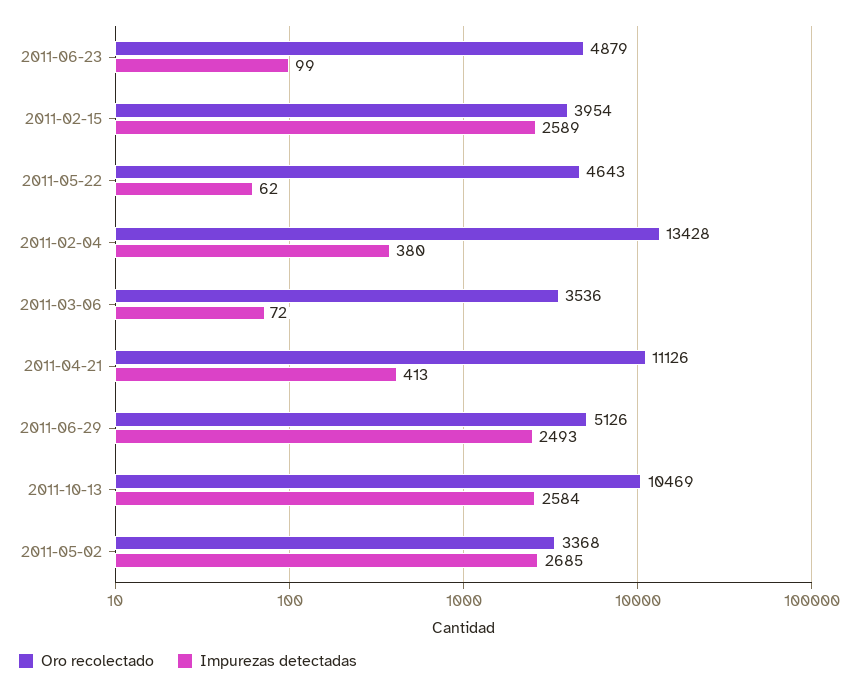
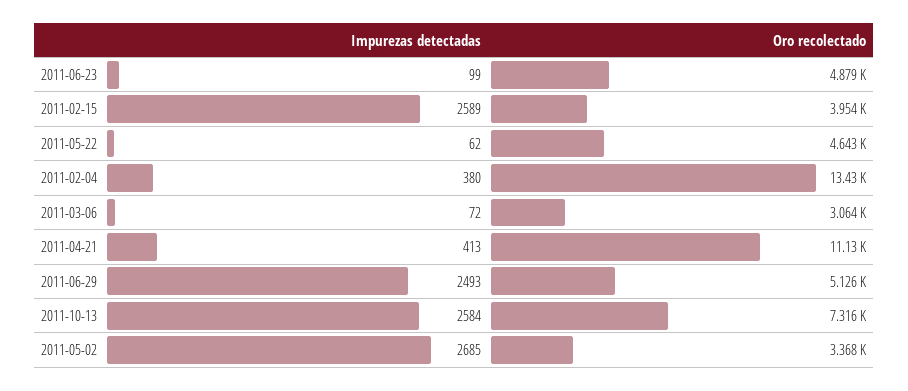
Oro recolectado, 2011-03-06: 3536 -> 3064
Oro recolectado, 2011-10-13: 10469 -> 7316

